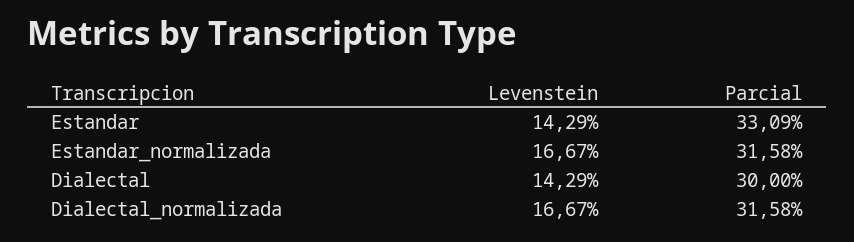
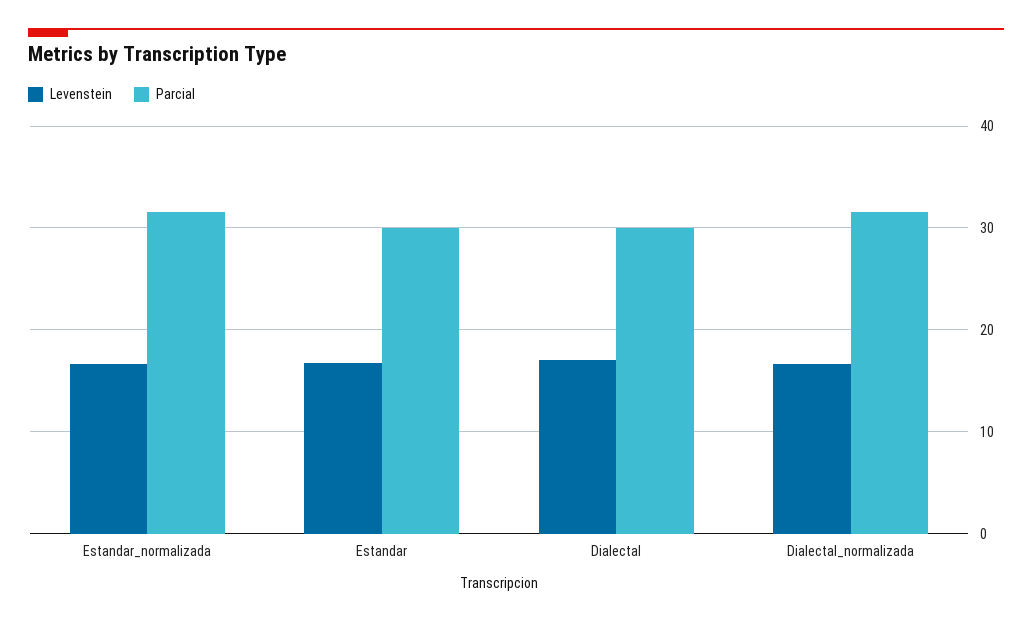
Levenstein, Estandar: 14.29 -> 17
Parcial, Estandar: 33.09 -> 30
Levenstein, Dialectal: 14.29 -> 17

